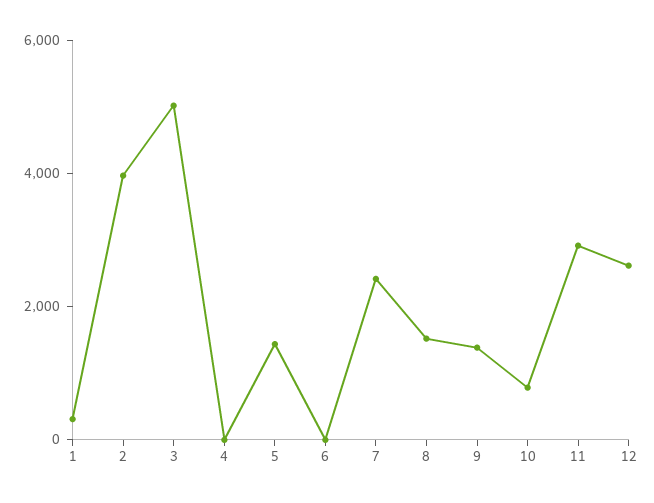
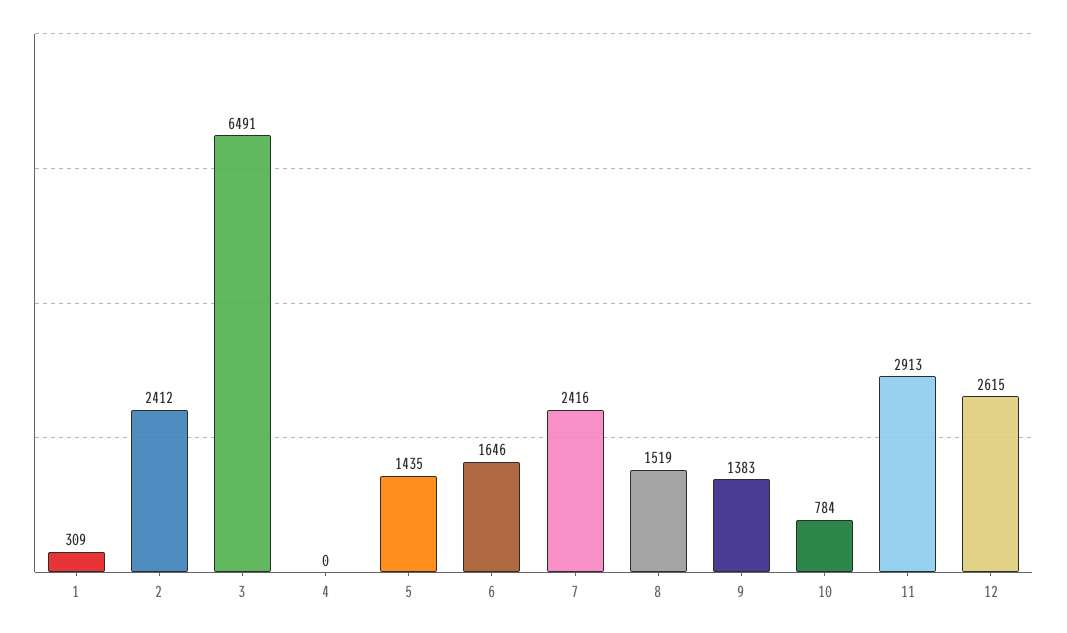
2: 4000 -> 2412
3: 5000 -> 6491
6: 0 -> 1646

